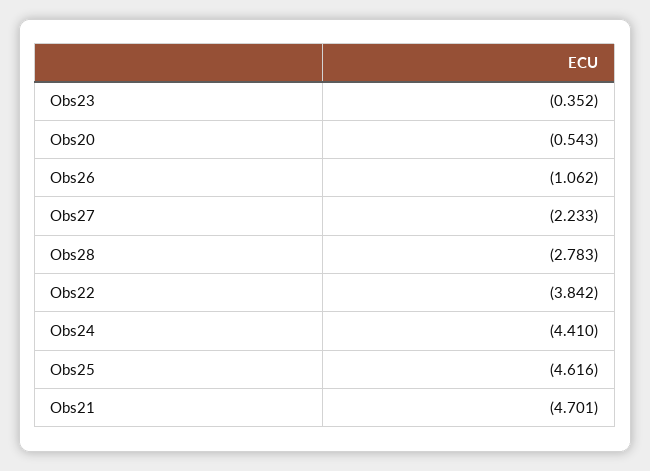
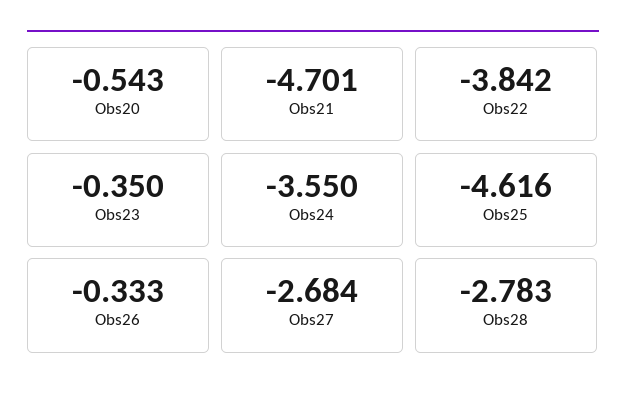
Obs23: -0.352 -> -0.35
Obs26: -1.062 -> -0.333
Obs27: -2.233 -> -2.684
Obs24: -4.41 -> -3.55

